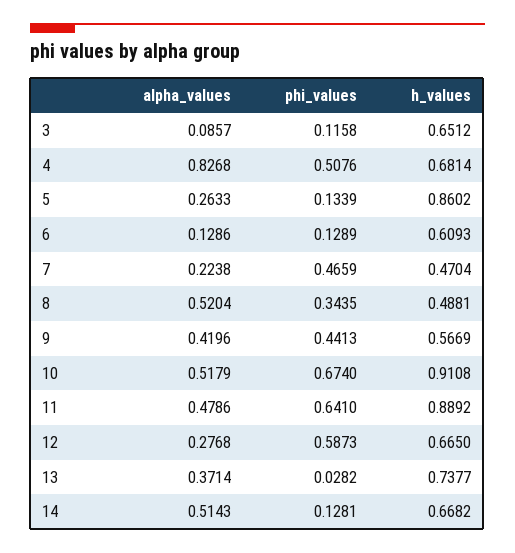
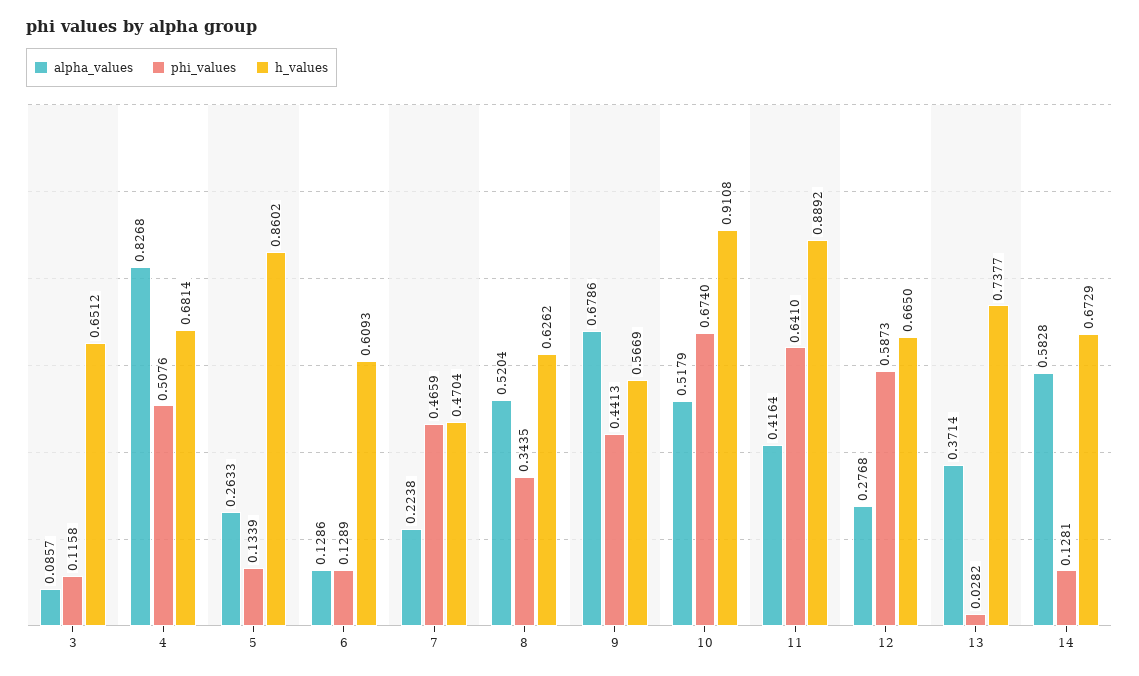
h_values, 8: 0.4881 -> 0.6262
alpha_values, 9: 0.4196 -> 0.6786
alpha_values, 11: 0.4786 -> 0.4164
alpha_values, 14: 0.5143 -> 0.5828
h_values, 14: 0.6682 -> 0.6729

